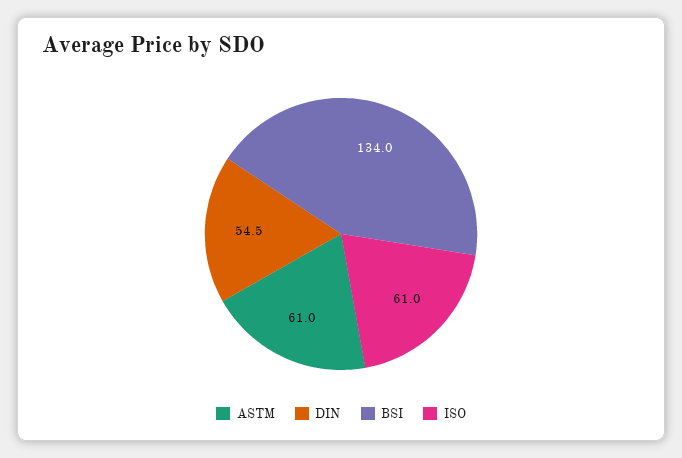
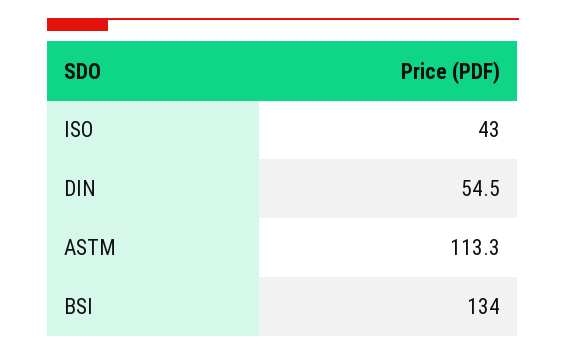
ASTM: 61 -> 113.3
ISO: 61 -> 43

